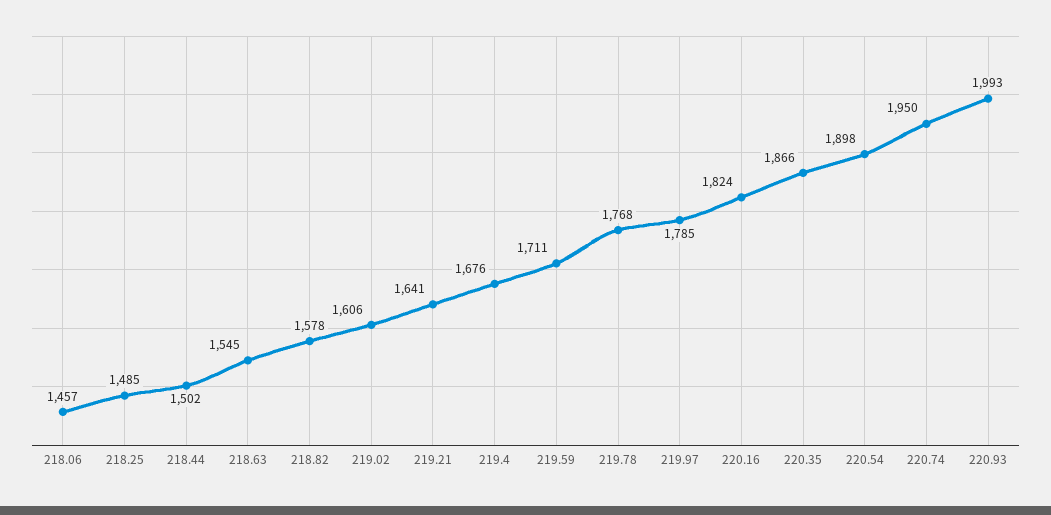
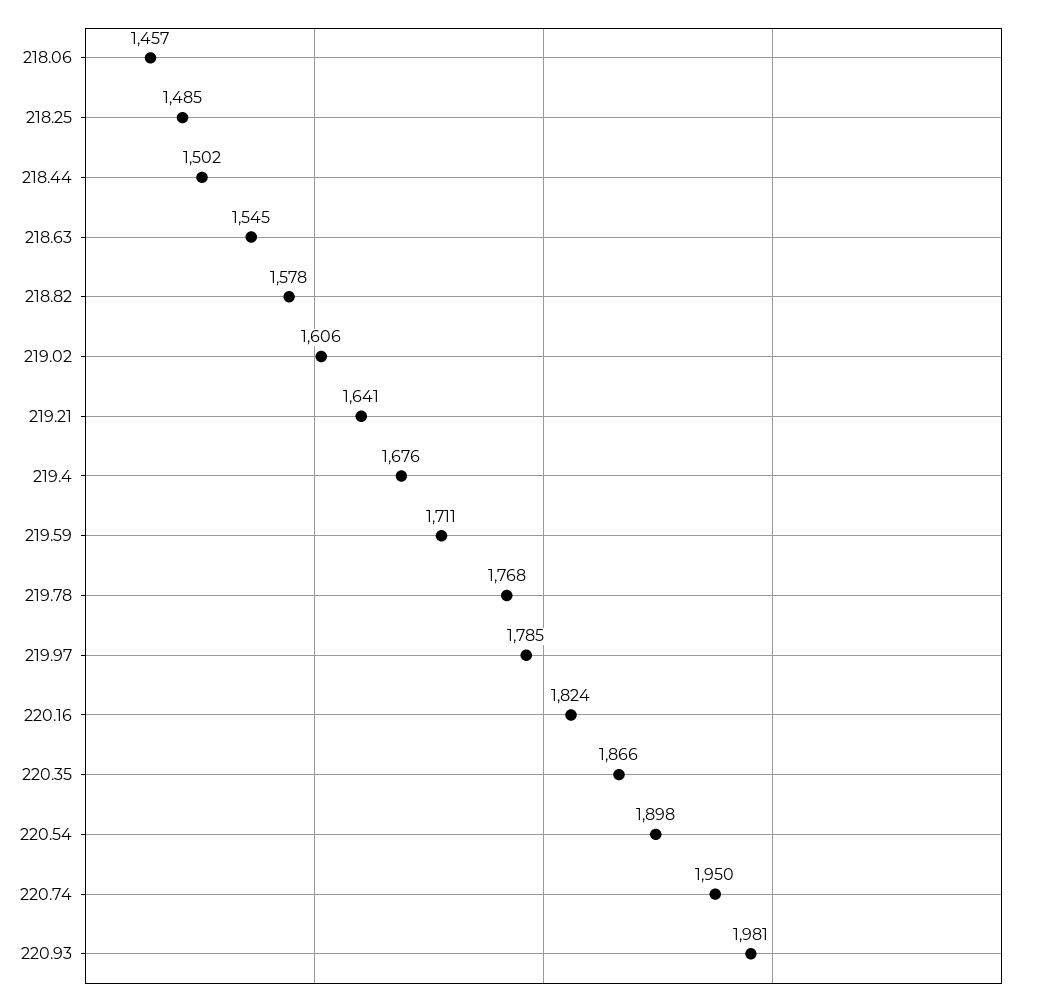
220.93: 1993 -> 1981

